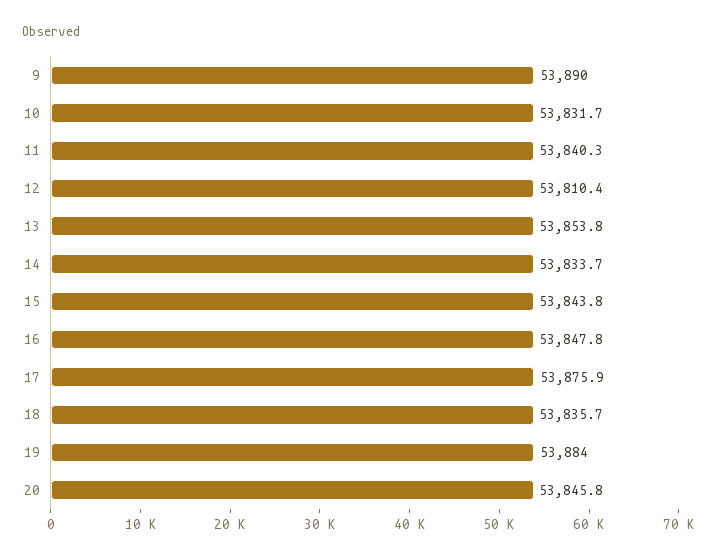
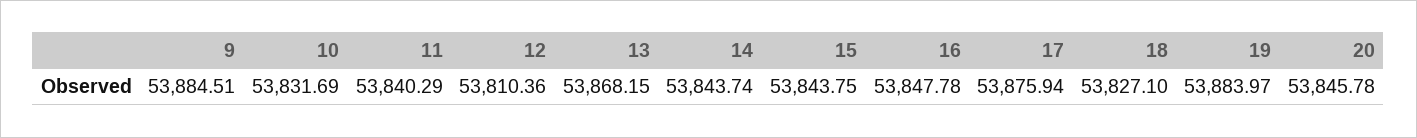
9: 53890 -> 53884.51
13: 53853.8 -> 53868.15
14: 53833.7 -> 53843.74
18: 53835.7 -> 53827.1

